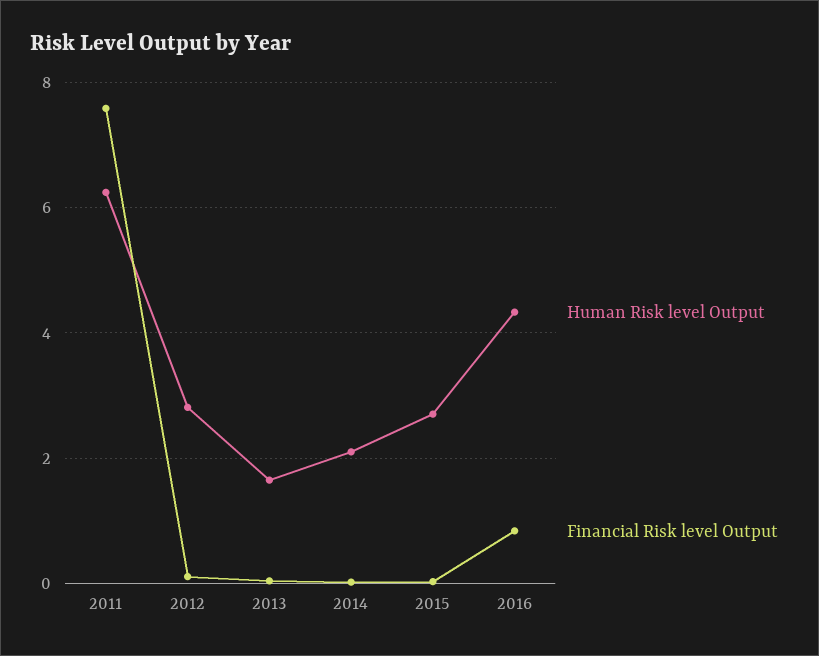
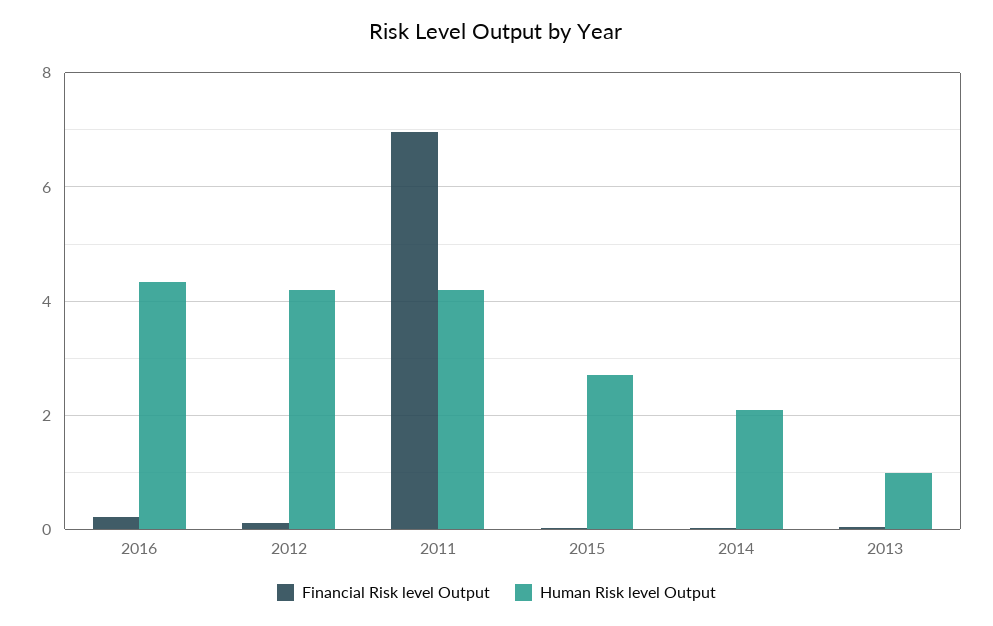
Human Risk level Output, 2011: 6.2 -> 4.2
Financial Risk level Output, 2011: 7.6 -> 7
Human Risk level Output, 2012: 2.8 -> 4.2
Human Risk level Output, 2013: 1.6 -> 1
Financial Risk level Output, 2016: 0.8 -> 0.2

